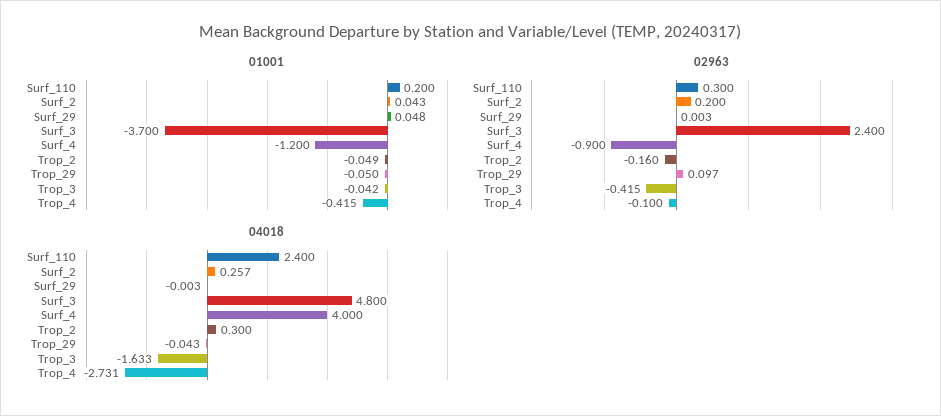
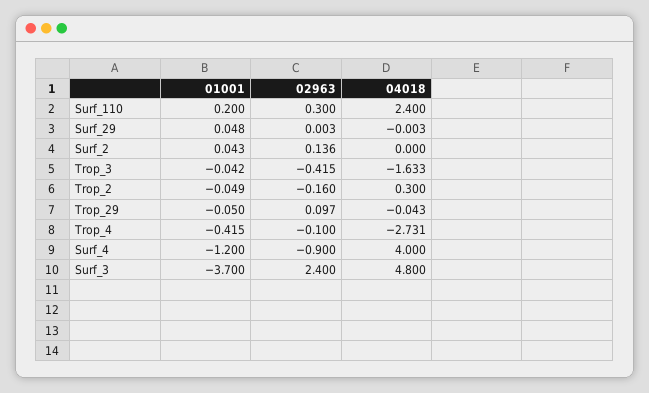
02963, Surf_2: 0.2 -> 0.136
04018, Surf_2: 0.257 -> 0

